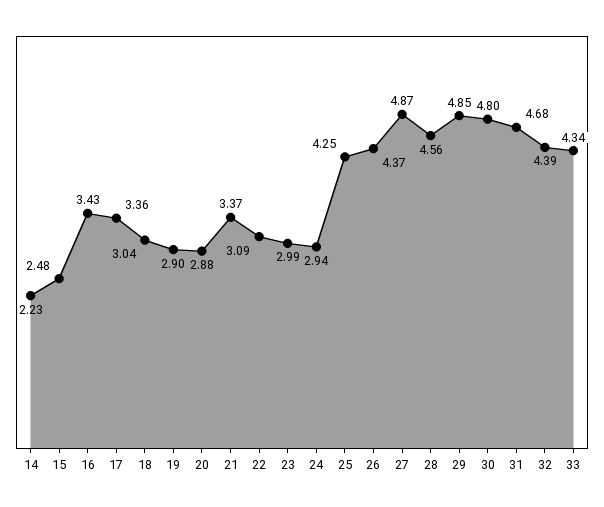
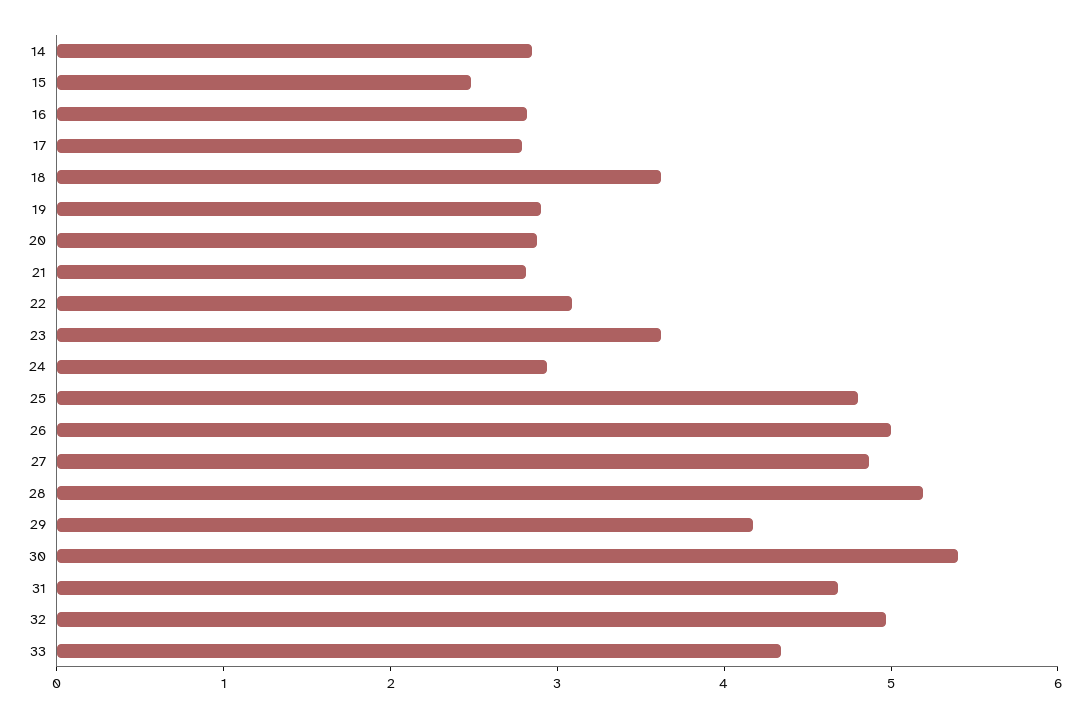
14: 2.23 -> 2.8
16: 3.43 -> 2.8
17: 3.36 -> 2.8
18: 3.04 -> 3.6
21: 3.37 -> 2.8
23: 2.99 -> 3.6
25: 4.25 -> 4.8
26: 4.37 -> 5
28: 4.56 -> 5.2
29: 4.85 -> 4.2
30: 4.8 -> 5.4
32: 4.39 -> 5

